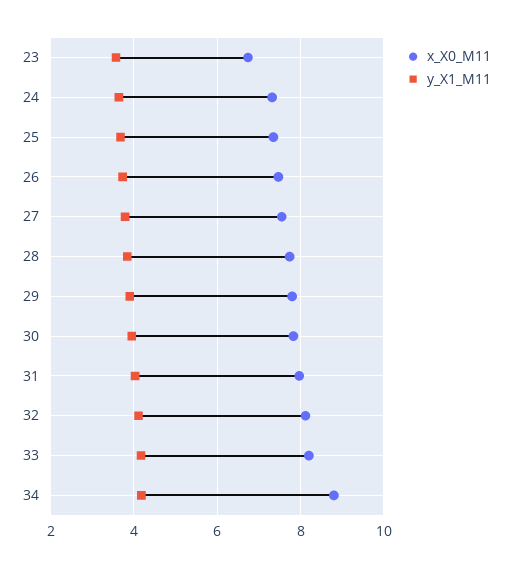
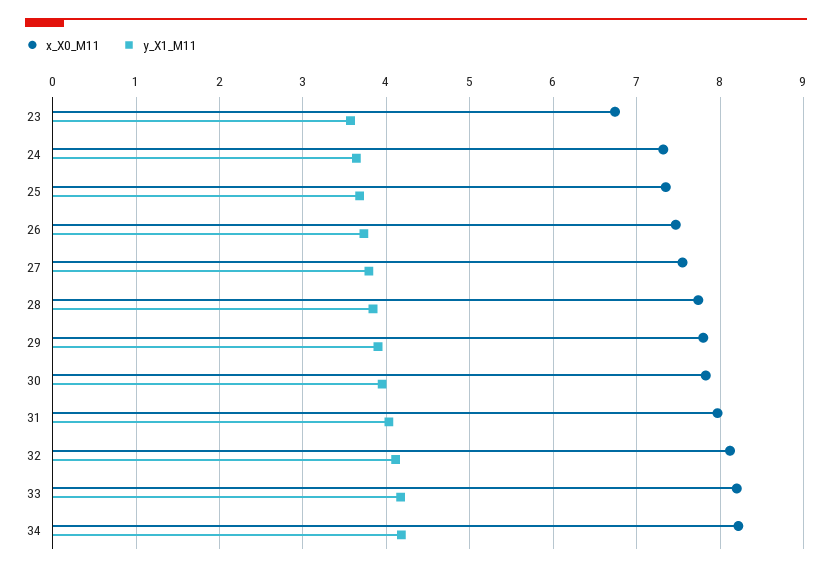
x_X0_M11, 34: 8.8 -> 8.2

